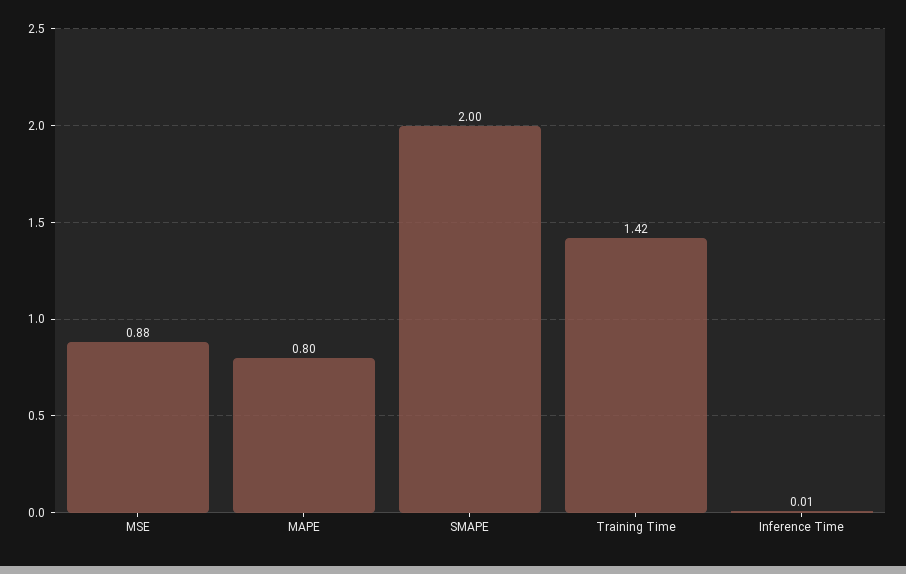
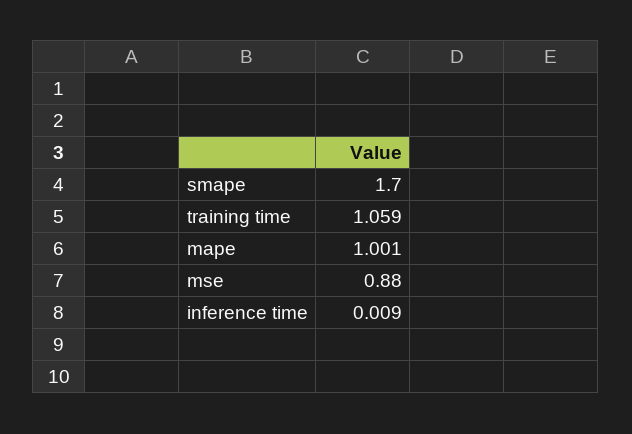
MAPE: 0.8 -> 1.001
SMAPE: 2 -> 1.7
Training Time: 1.42 -> 1.059

